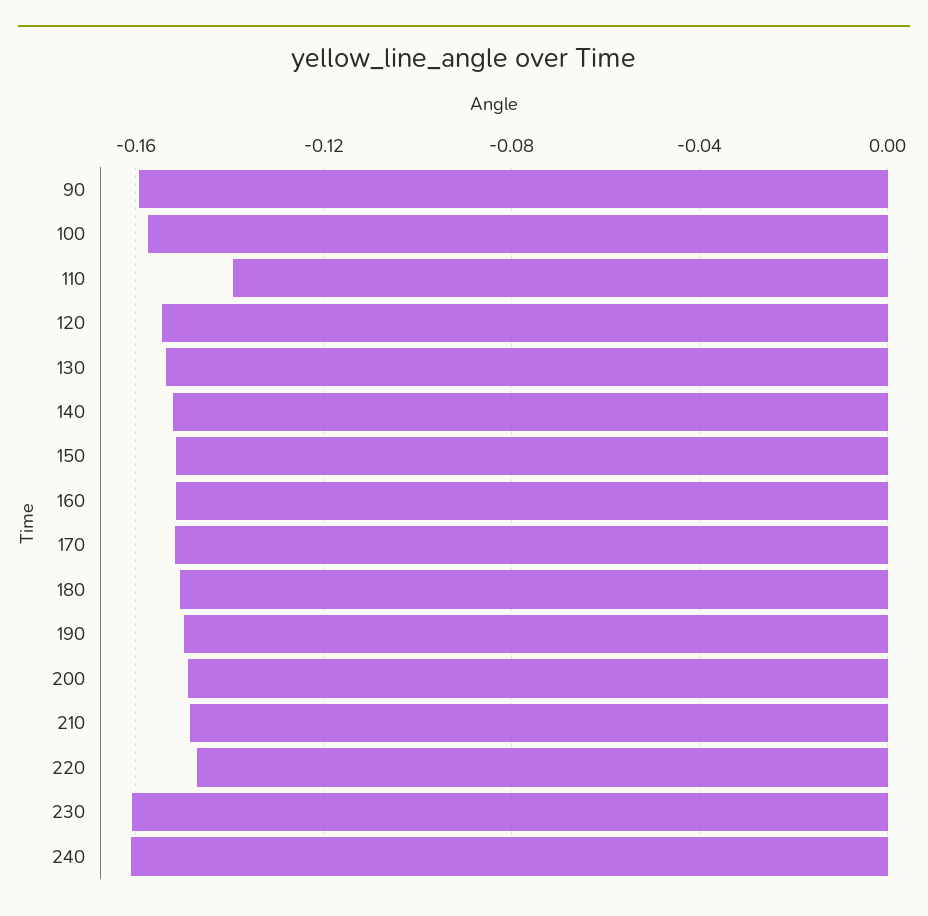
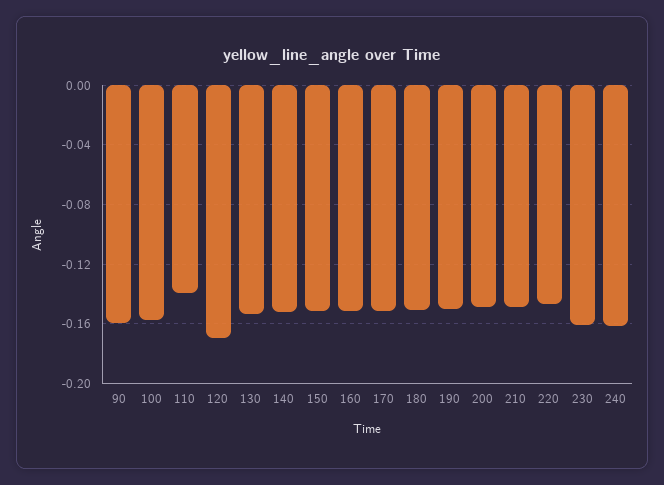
120: -0.155 -> -0.17

